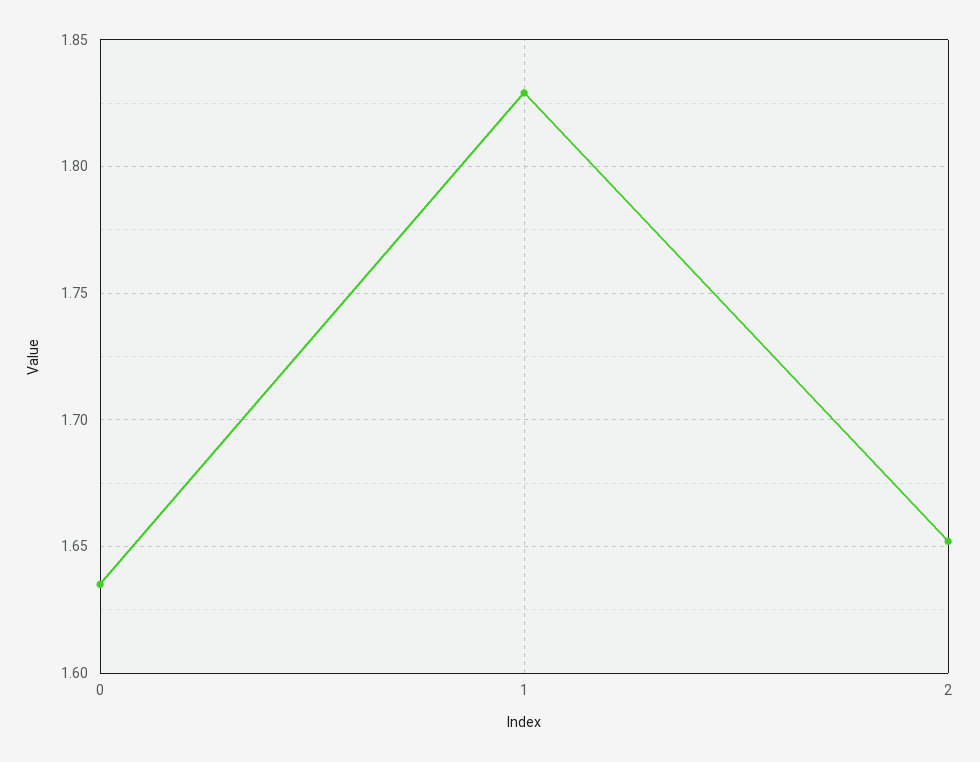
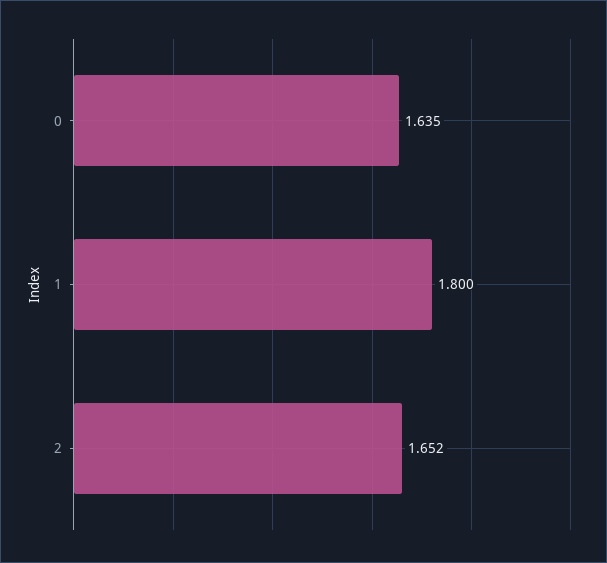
1: 1.83 -> 1.8

